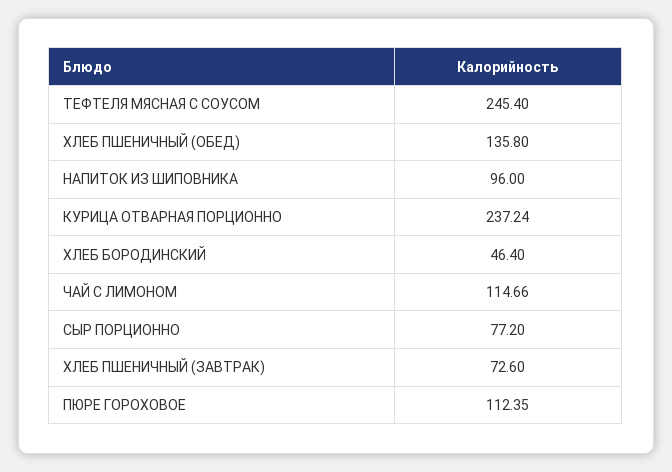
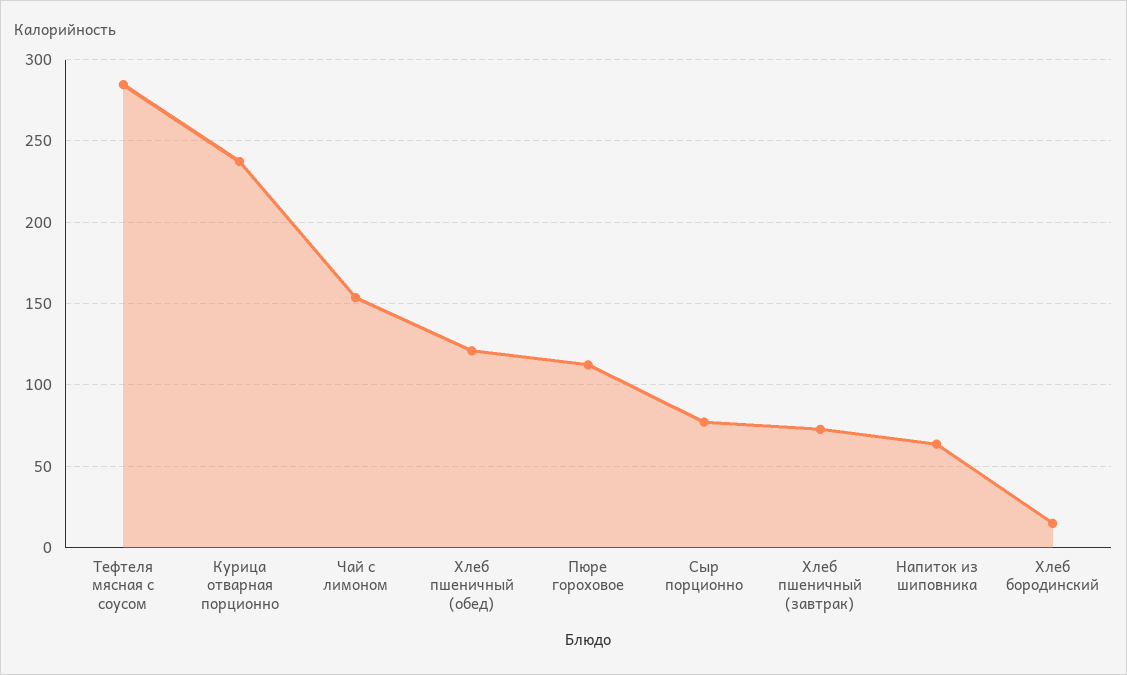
ТЕФТЕЛЯ МЯСНАЯ С СОУСОМ: 245.4 -> 285
ХЛЕБ ПШЕНИЧНЫЙ (ОБЕД): 135.8 -> 120
НАПИТОК ИЗ ШИПОВНИКА: 96 -> 65
ХЛЕБ БОРОДИНСКИЙ: 46.4 -> 15
ЧАЙ С ЛИМОНОМ: 114.66 -> 155

